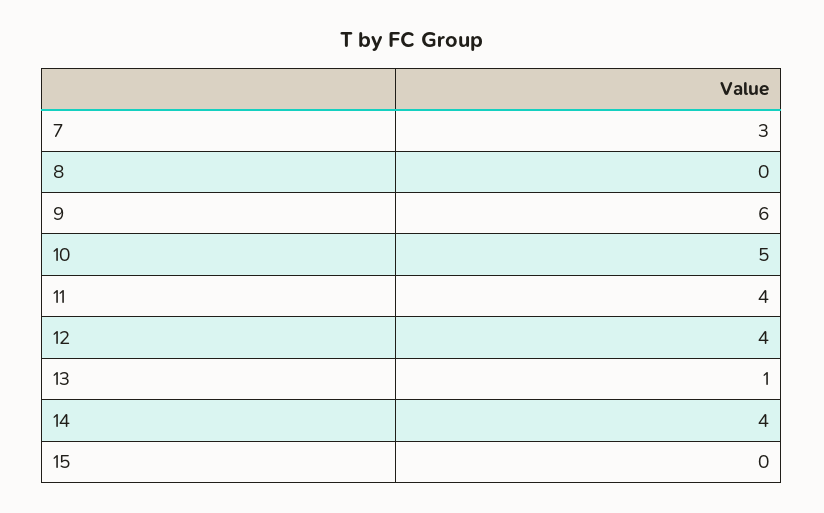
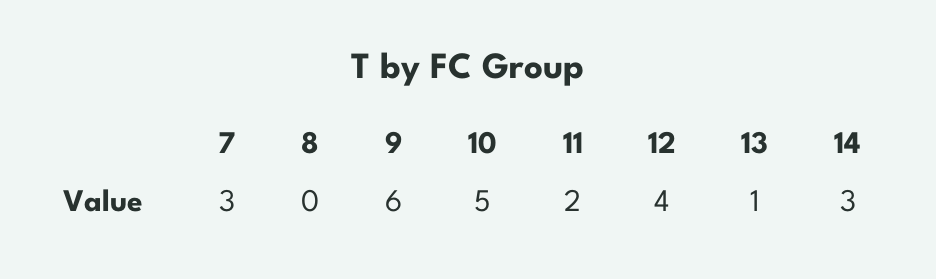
11: 4 -> 2
14: 4 -> 3
15: 0 -> none

